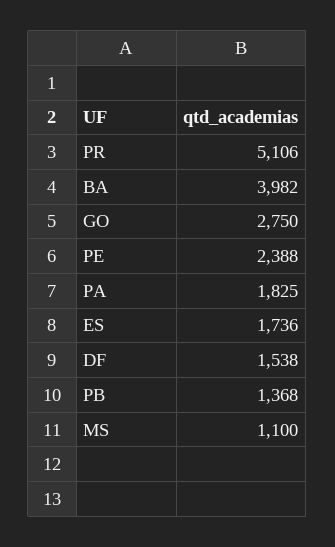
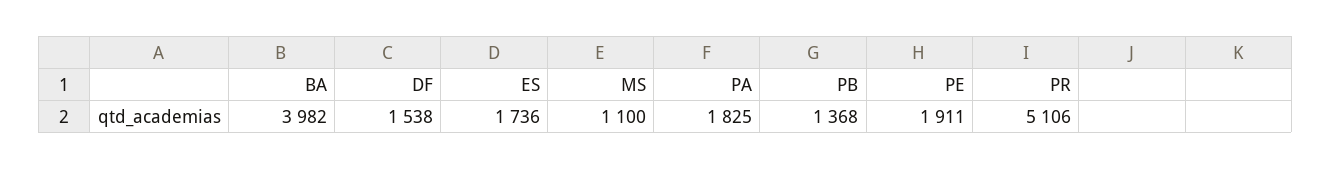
GO: 2750 -> none
PE: 2388 -> 1911

